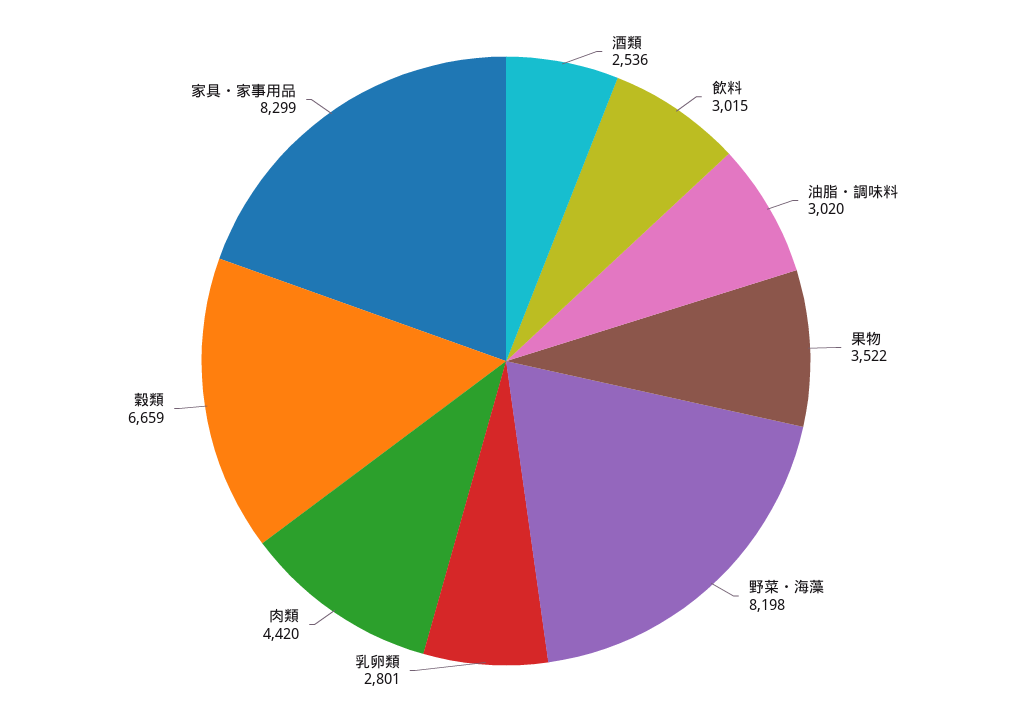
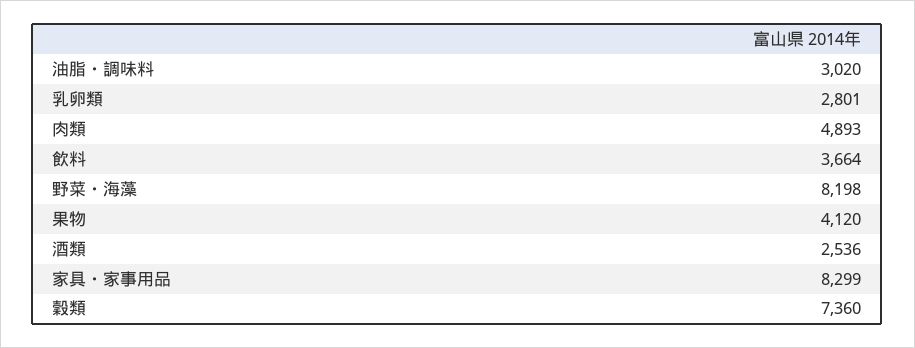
飲料: 3015 -> 3664
果物: 3522 -> 4120
肉類: 4420 -> 4893
穀類: 6659 -> 7360

